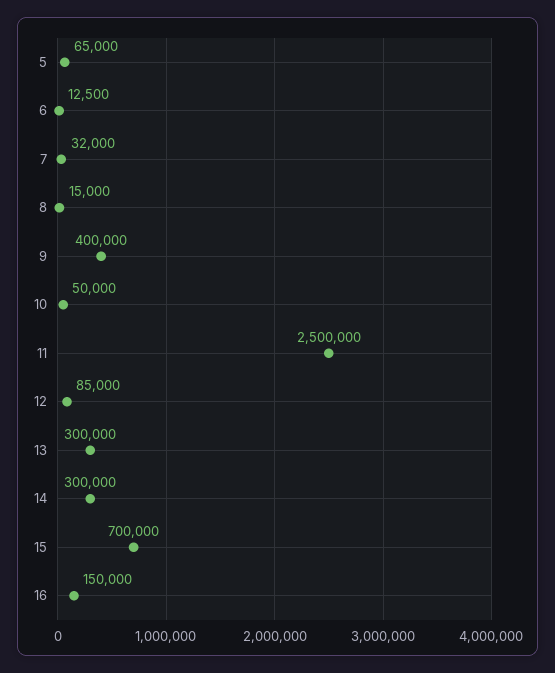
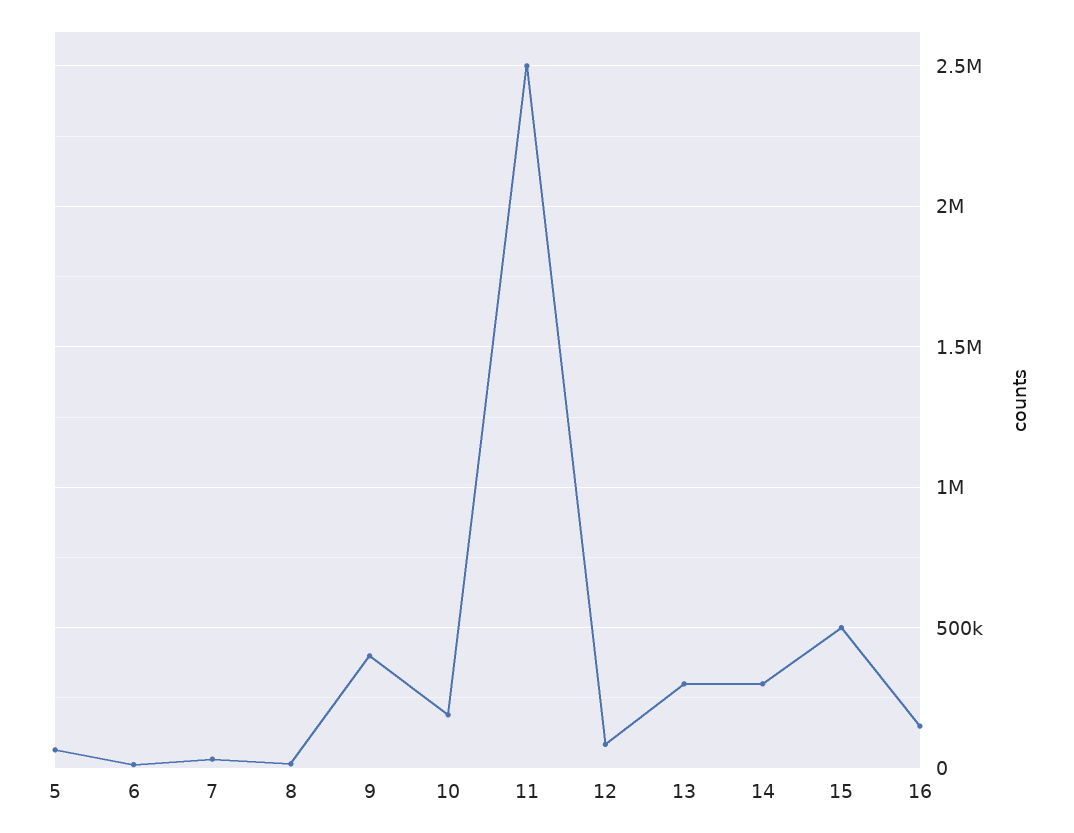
10: 50000 -> 200000
15: 700000 -> 500000

